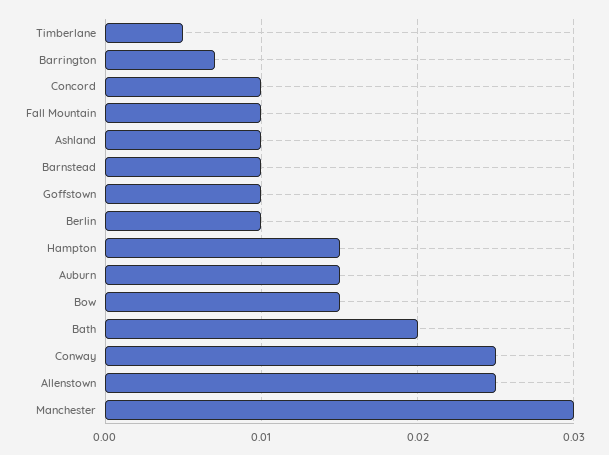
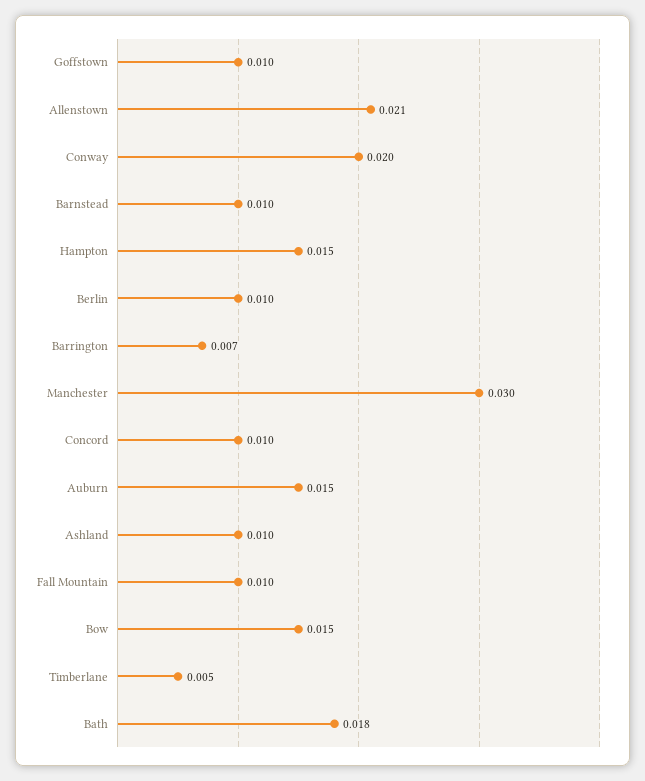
Bath: 0.02 -> 0.018
Conway: 0.025 -> 0.02
Allenstown: 0.025 -> 0.021

